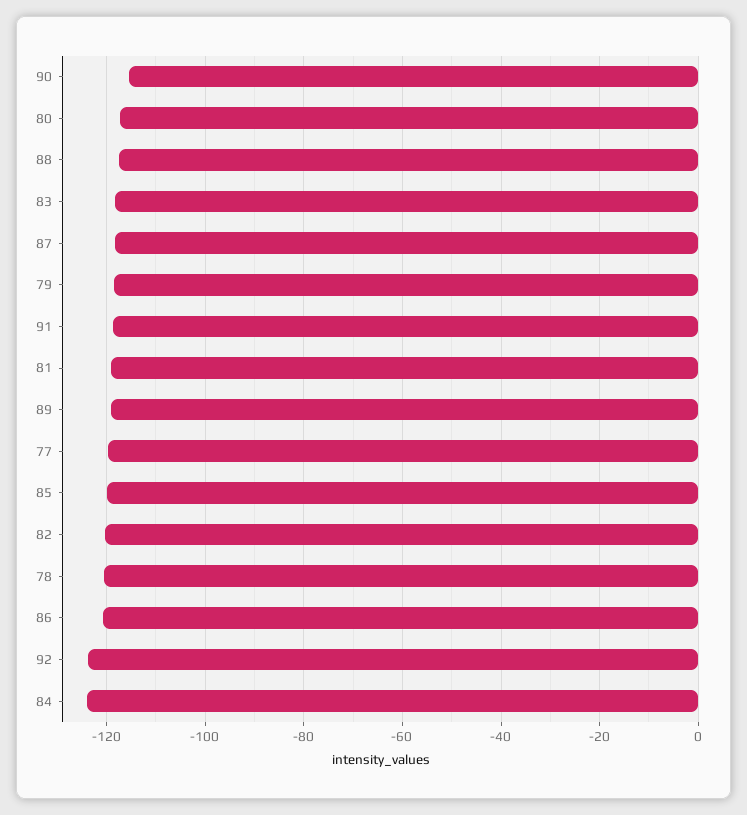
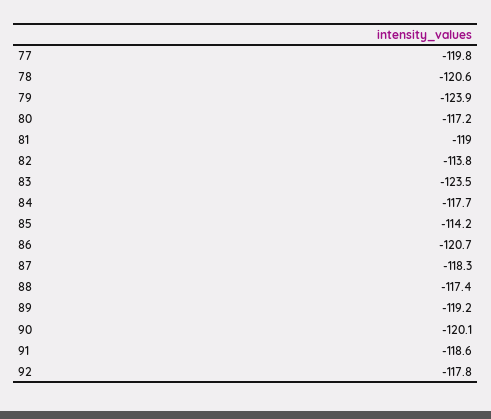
90: -116 -> -120.1
83: -118 -> -123.5
79: -118 -> -123.9
85: -120 -> -114.2
82: -120 -> -113.8
92: -124 -> -117.8
84: -124 -> -117.7

